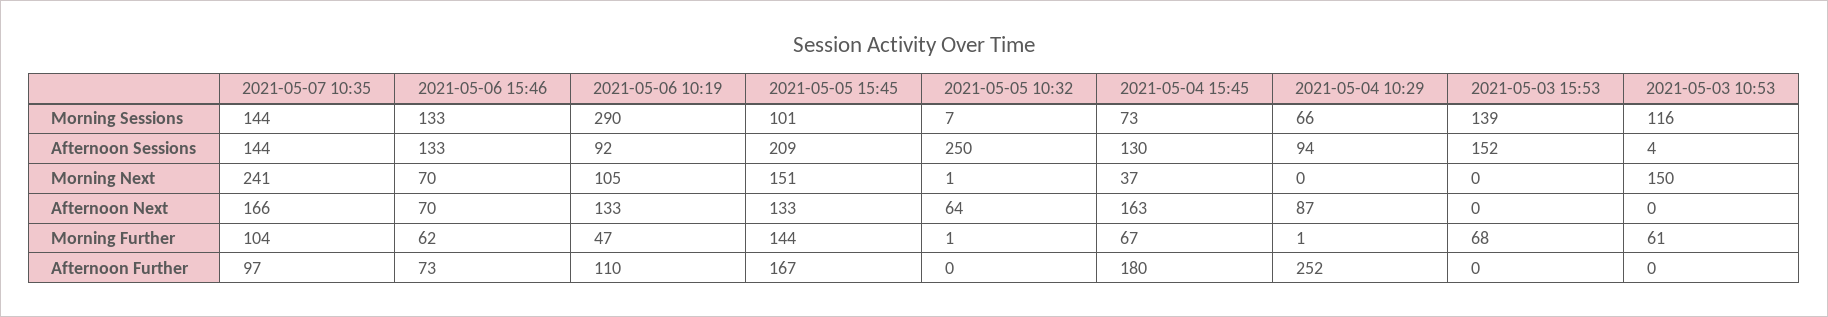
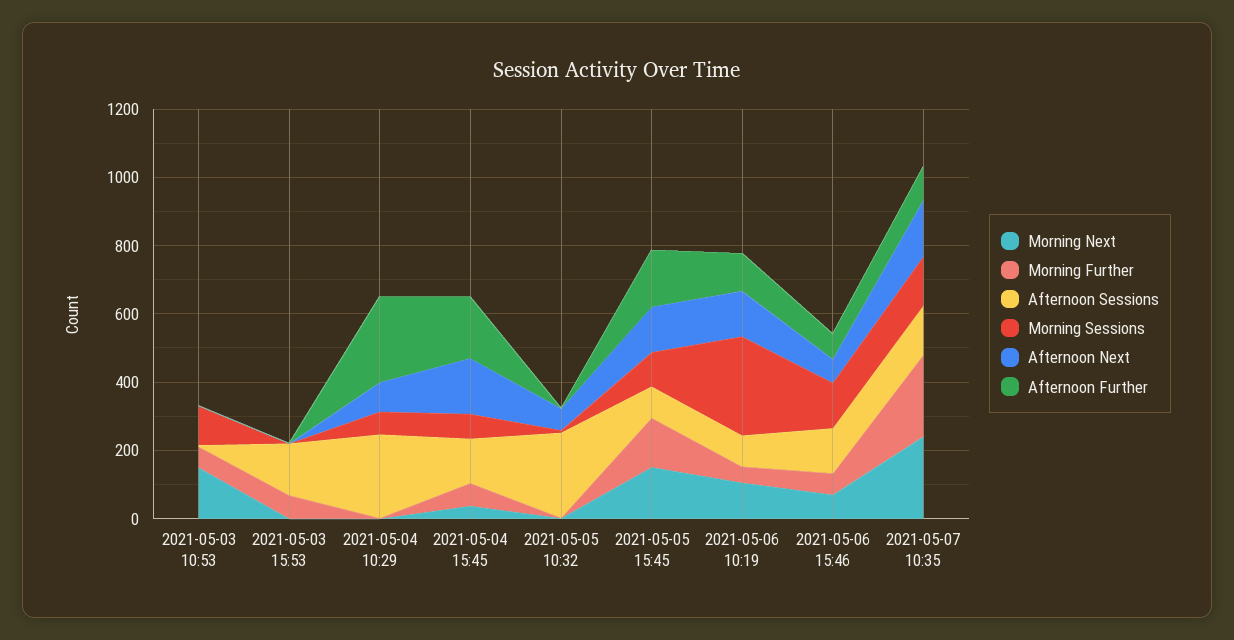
Morning Sessions, 2021-05-03 15:53: 139 -> 0
Afternoon Sessions, 2021-05-05 15:45: 209 -> 100
Afternoon Sessions, 2021-05-04 10:29: 94 -> 250
Morning Further, 2021-05-07 10:35: 104 -> 250

